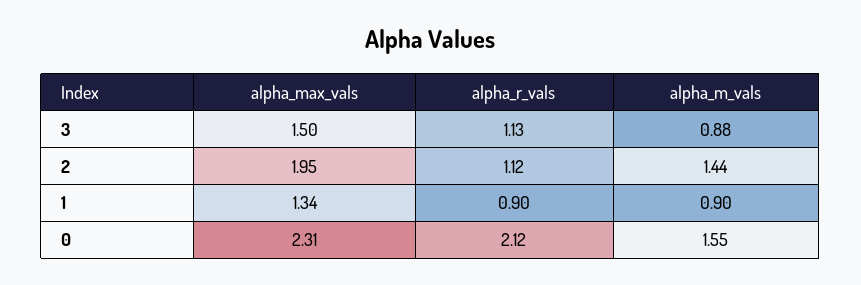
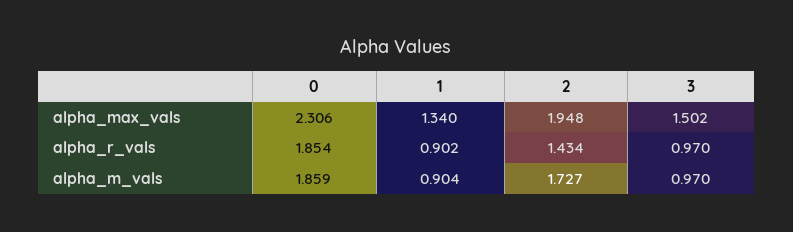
alpha_r_vals, 3: 1.13 -> 0.97
alpha_m_vals, 3: 0.88 -> 0.97
alpha_r_vals, 2: 1.12 -> 1.434
alpha_m_vals, 2: 1.44 -> 1.727
alpha_r_vals, 0: 2.12 -> 1.854
alpha_m_vals, 0: 1.55 -> 1.859

